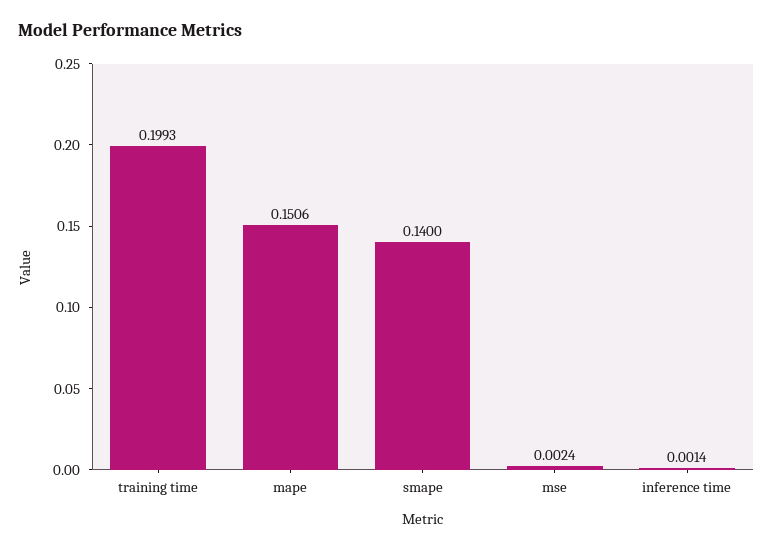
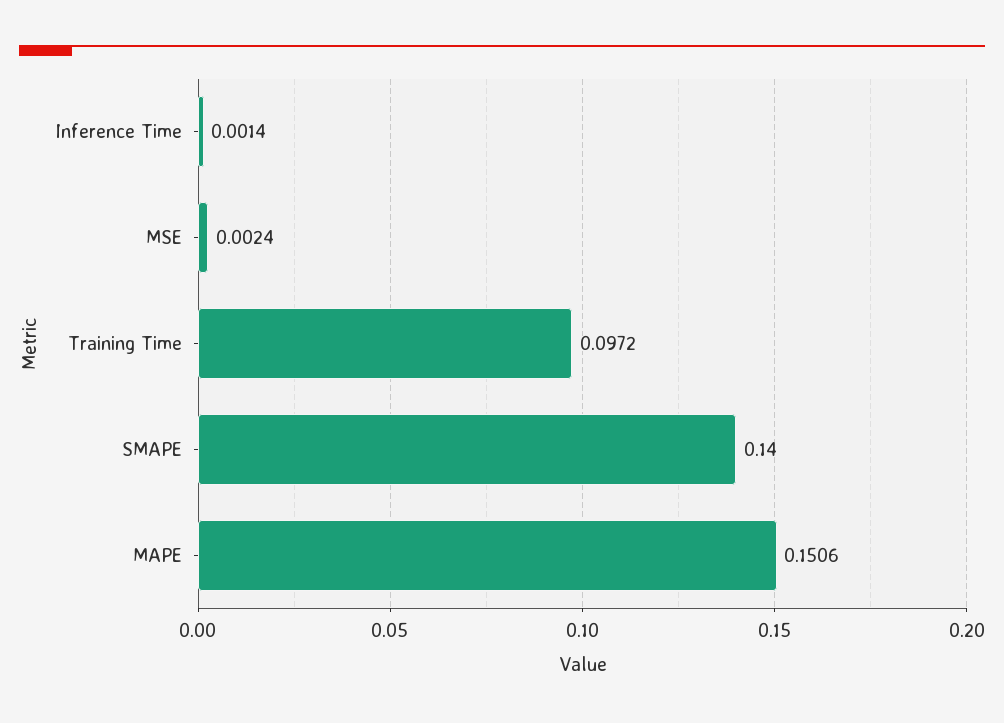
training time: 0.1993 -> 0.0972

